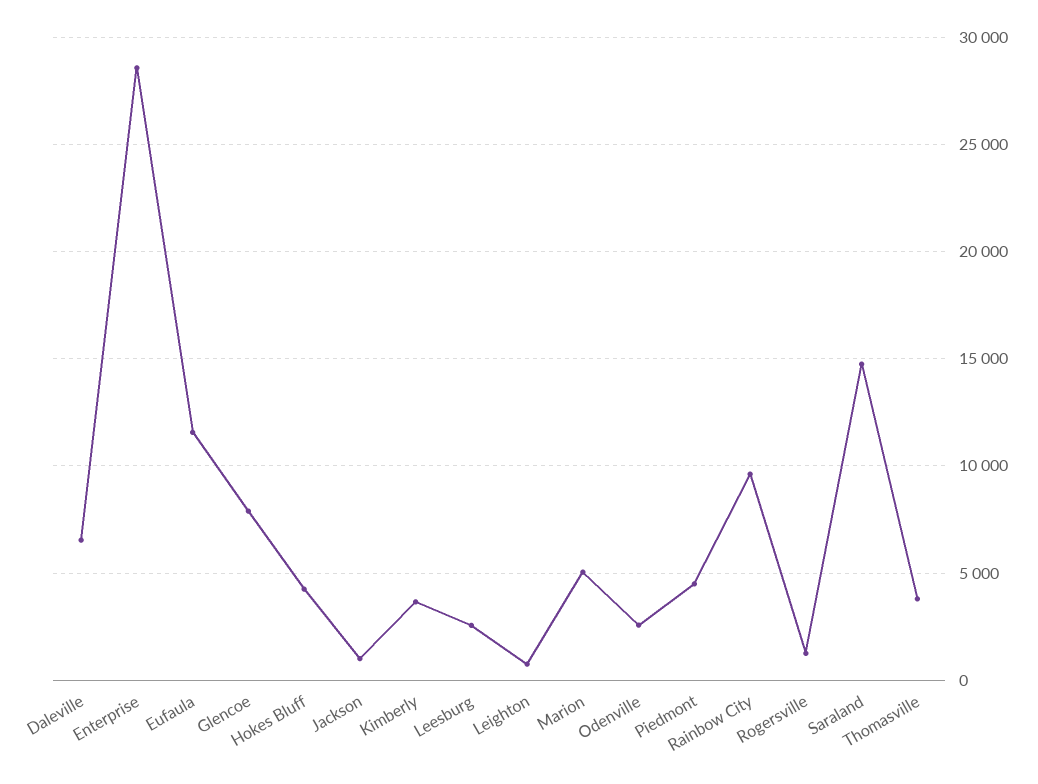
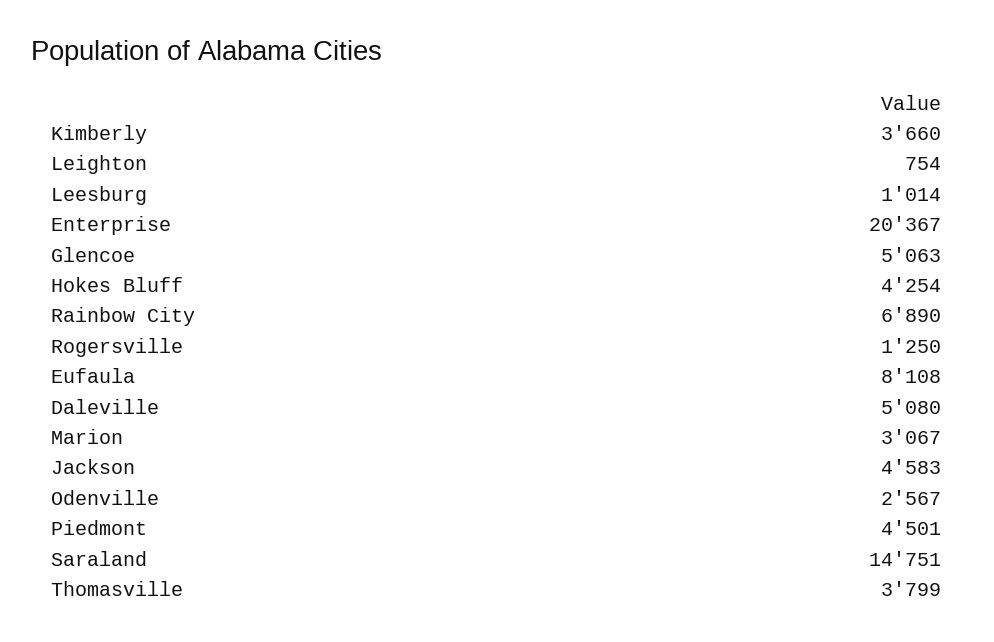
Daleville: 6500 -> 5080
Enterprise: 28500 -> 20367
Eufaula: 11500 -> 8108
Glencoe: 8000 -> 5063
Jackson: 1000 -> 4583
Leesburg: 2500 -> 1014
Marion: 5000 -> 3067
Rainbow City: 9500 -> 6890

